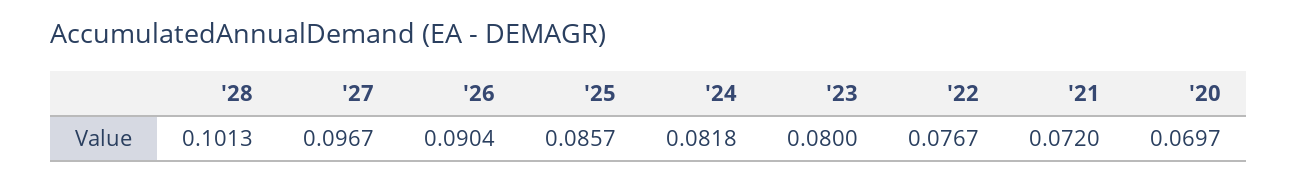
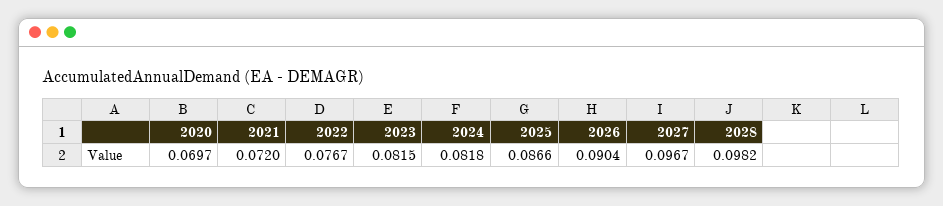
'28: 0.1013 -> 0.0982
'25: 0.0857 -> 0.0866
'23: 0.08 -> 0.0815

